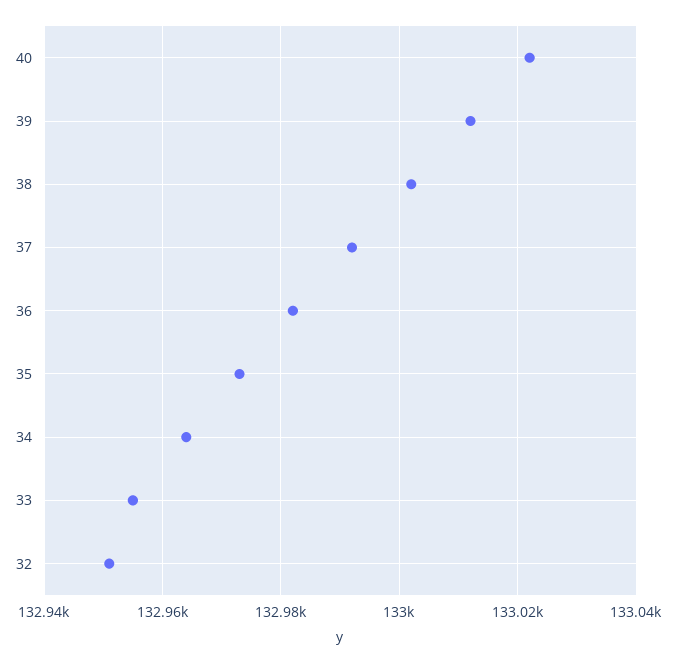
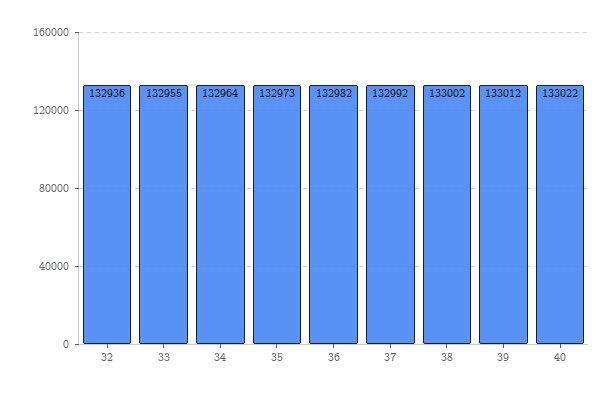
32: 132950 -> 132936

